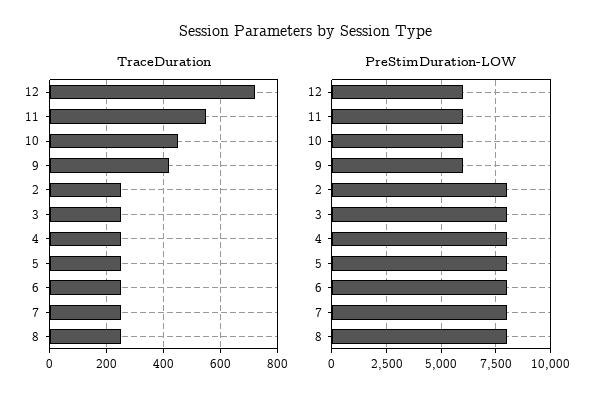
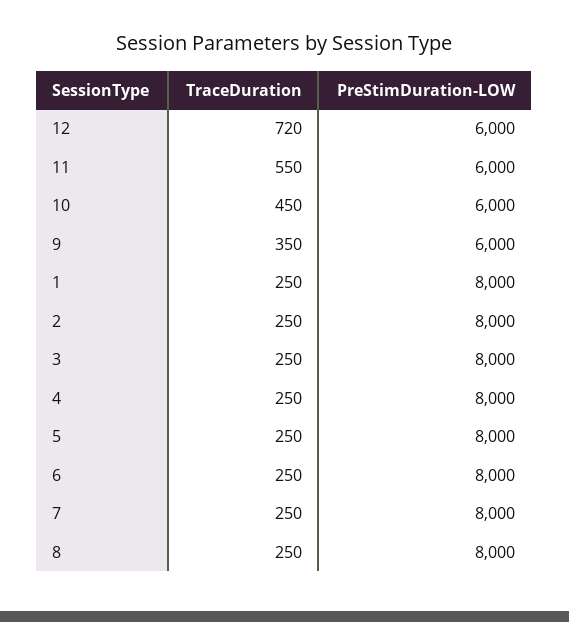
TraceDuration, 9: 425 -> 350
TraceDuration, 1: none -> 250
PreStimDuration-LOW, 1: none -> 8000

